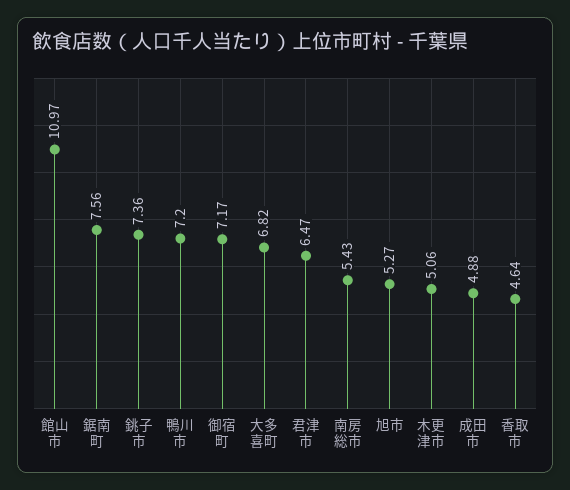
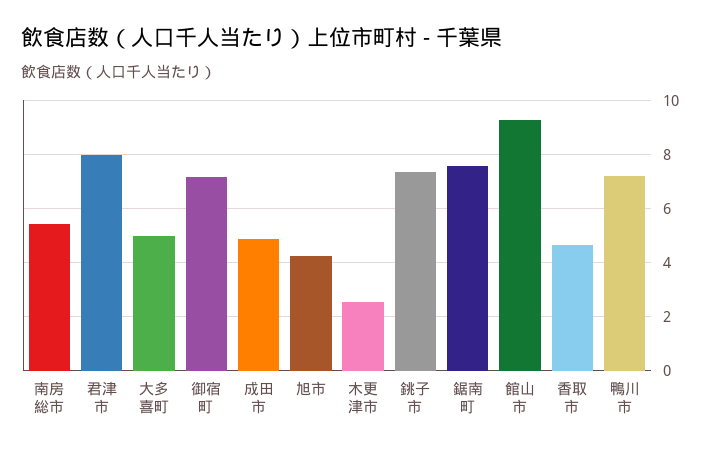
館山市: 10.97 -> 9.25
大多喜町: 6.82 -> 5
君津市: 6.47 -> 8
旭市: 5.27 -> 4.25
木更津市: 5.06 -> 2.5

